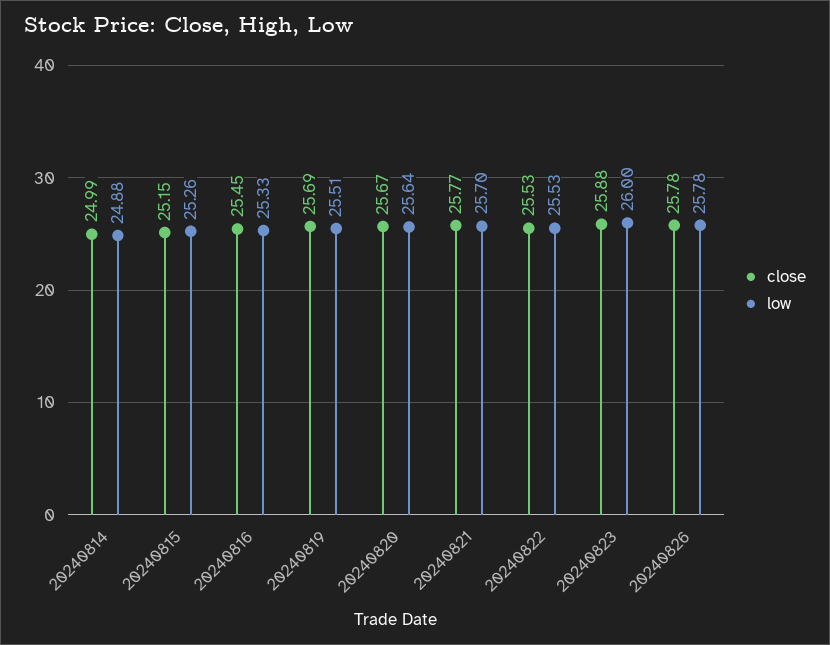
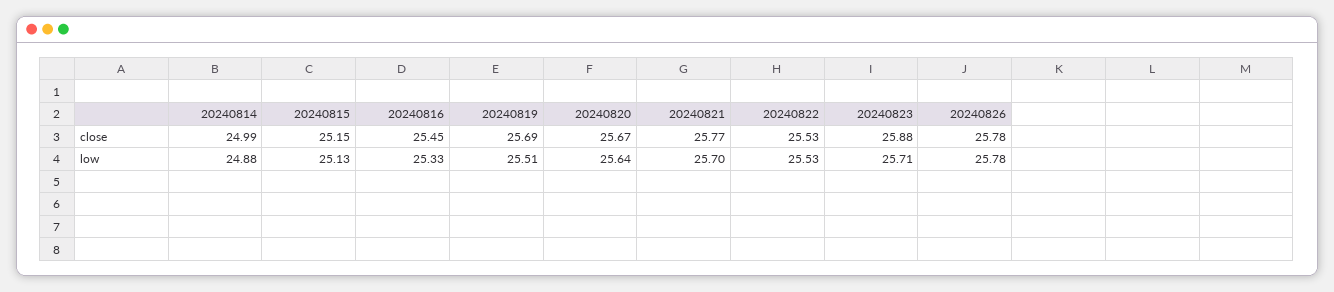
low, 20240815: 25.26 -> 25.13
low, 20240823: 26 -> 25.71

